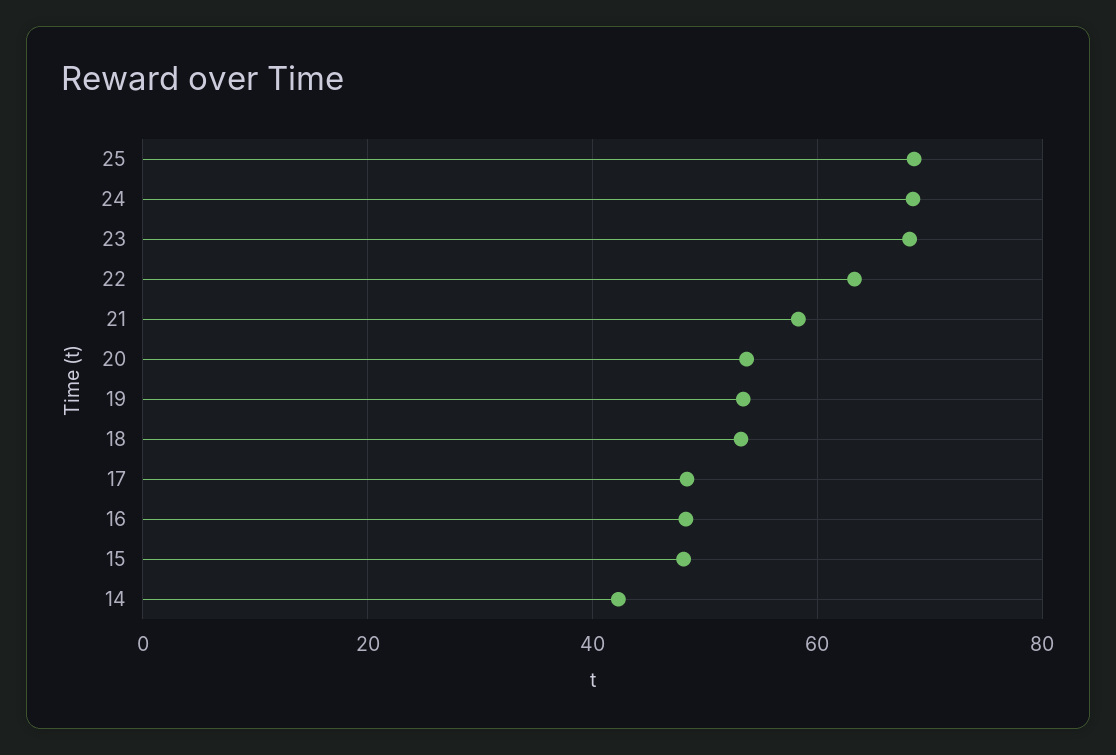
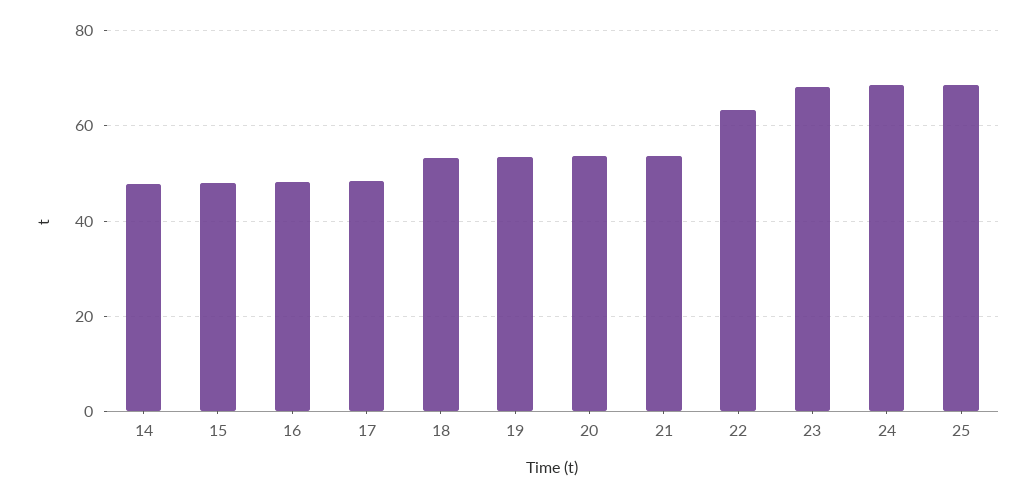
21: 58 -> 54
14: 42 -> 48

